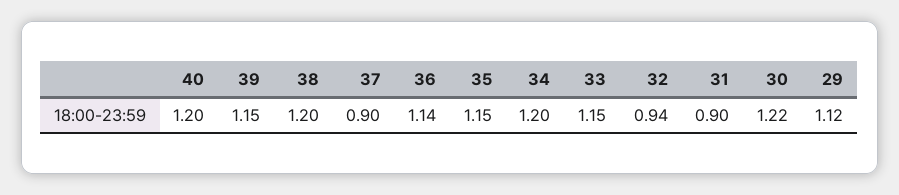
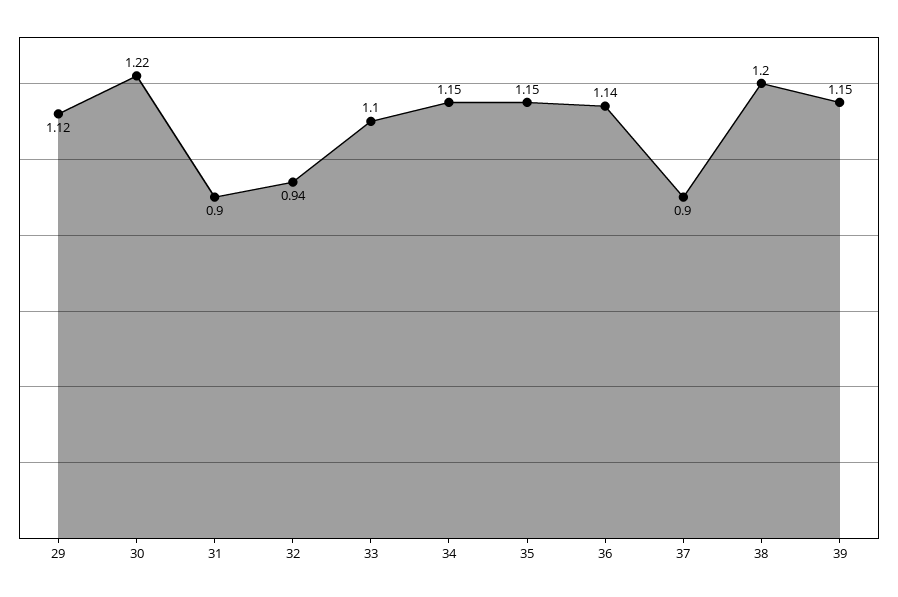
40: 1.2 -> none
34: 1.2 -> 1.15
33: 1.15 -> 1.1

